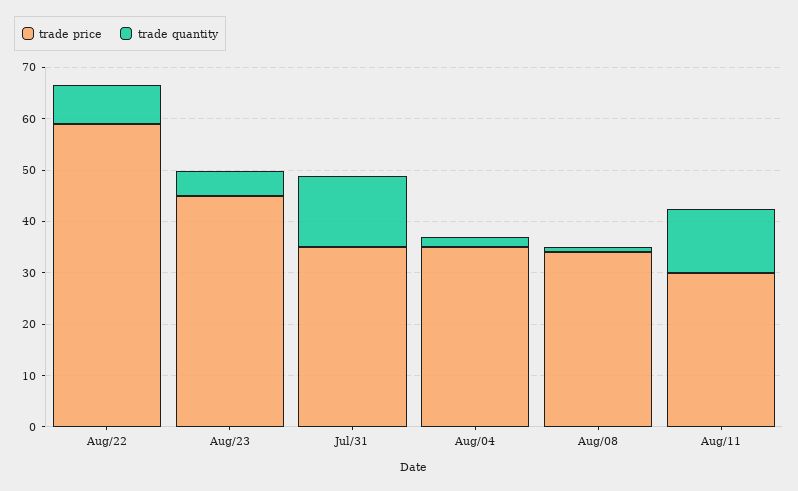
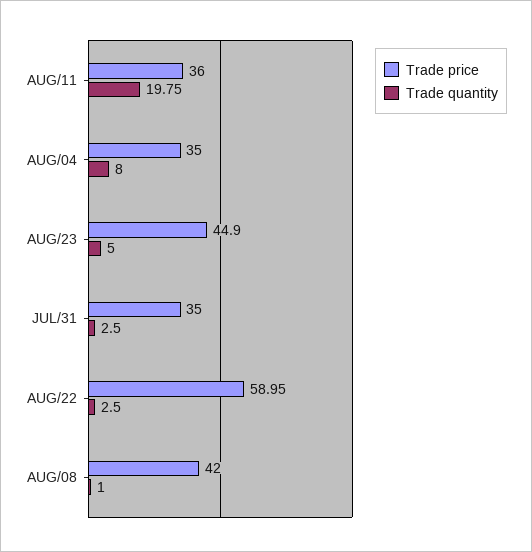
trade quantity, Aug/22: 8 -> 2.5
trade quantity, Jul/31: 14 -> 2.5
trade quantity, Aug/04: 2 -> 8
trade price, Aug/08: 34 -> 42
trade price, Aug/11: 30 -> 36
trade quantity, Aug/11: 12 -> 19.75

